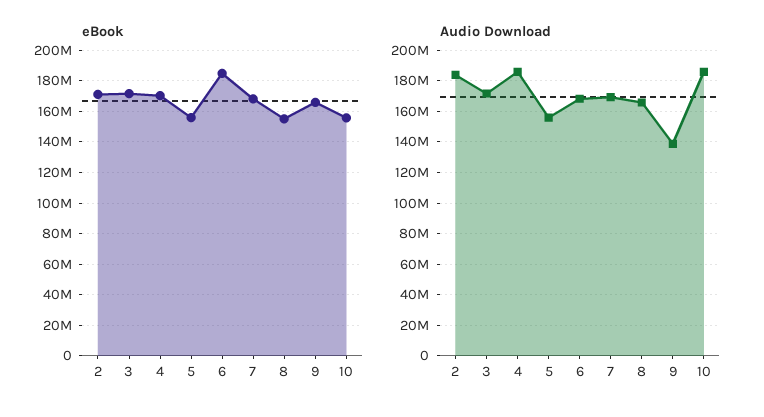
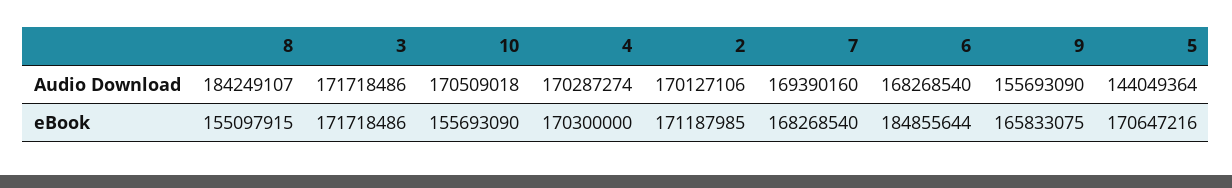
eBook, 5: 155000000 -> 170647216
Audio Download, 2: 185000000 -> 170127106
Audio Download, 4: 185000000 -> 170287274
Audio Download, 5: 155000000 -> 144049364
Audio Download, 8: 165000000 -> 184249107
Audio Download, 9: 140000000 -> 155693090
Audio Download, 10: 185000000 -> 170509018

